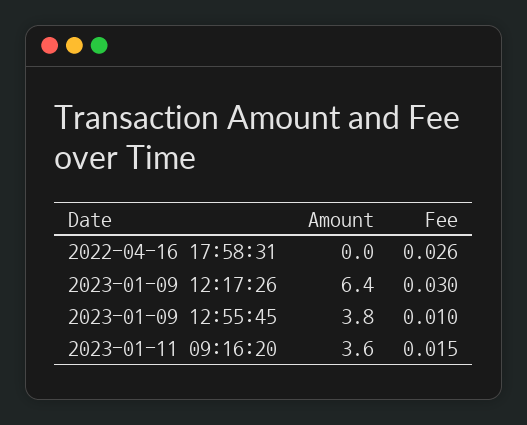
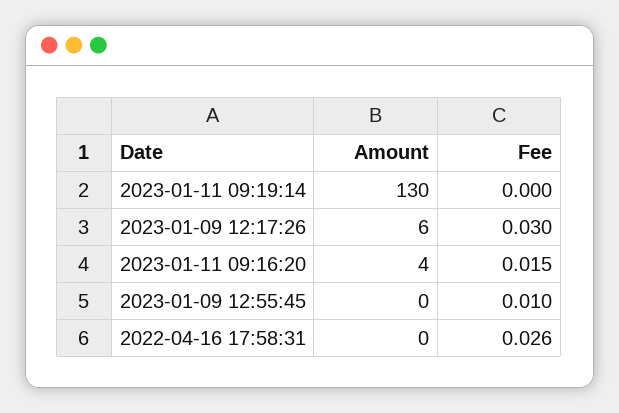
Amount, 2023-01-09 12:55:45: 3.8 -> 0
Amount, 2023-01-11 09:19:14: none -> 130
Fee, 2023-01-11 09:19:14: none -> 0

